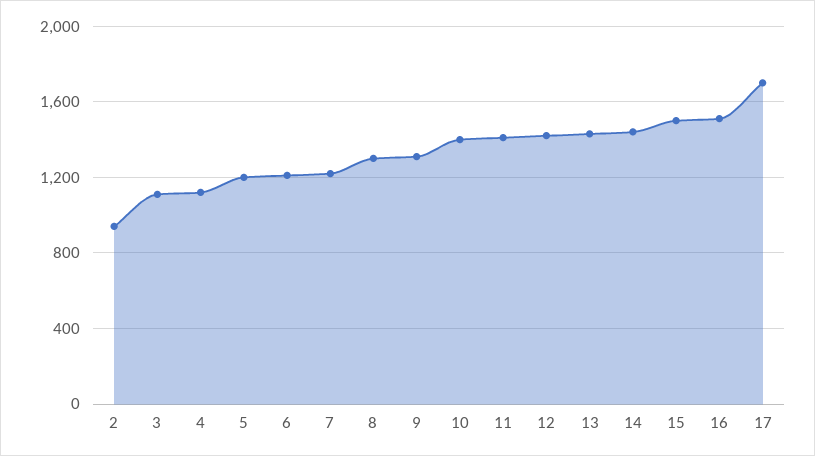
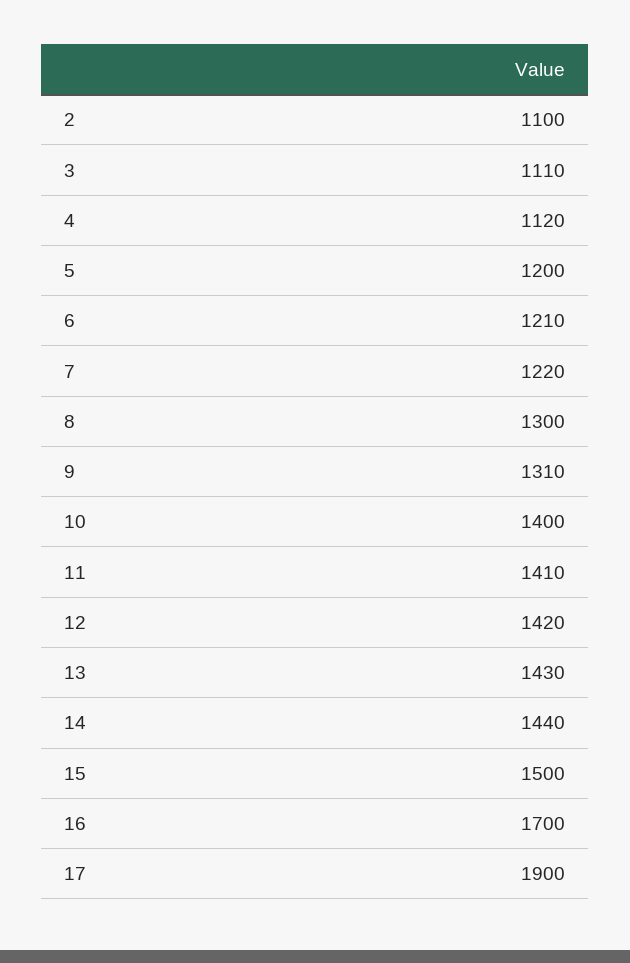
2: 950 -> 1100
16: 1500 -> 1700
17: 1700 -> 1900

